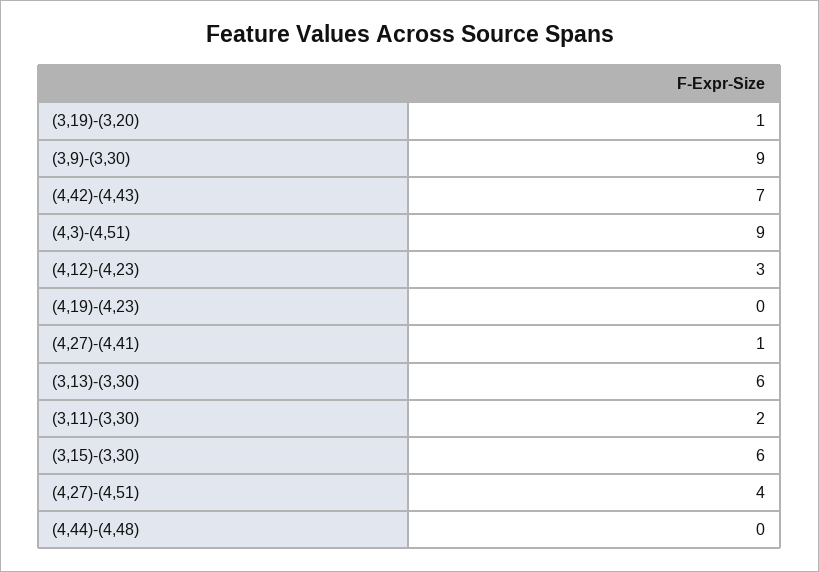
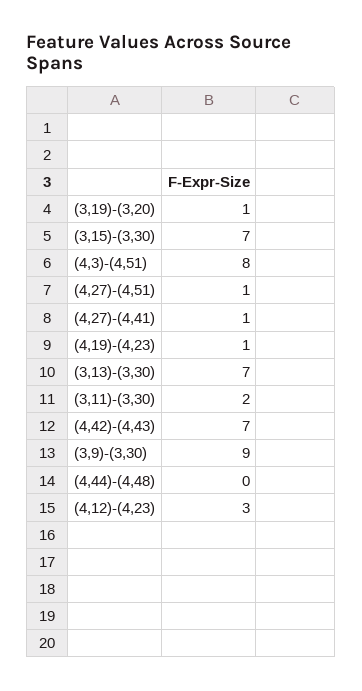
(4,3)-(4,51): 9 -> 8
(4,19)-(4,23): 0 -> 1
(3,13)-(3,30): 6 -> 7
(3,15)-(3,30): 6 -> 7
(4,27)-(4,51): 4 -> 1

